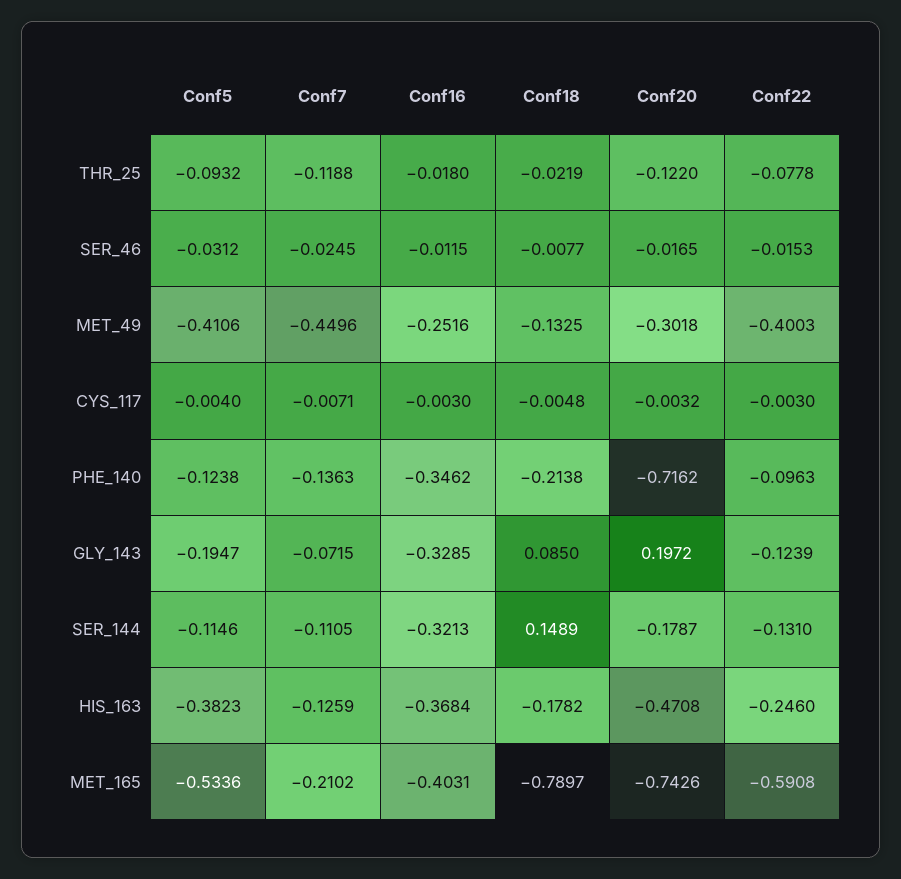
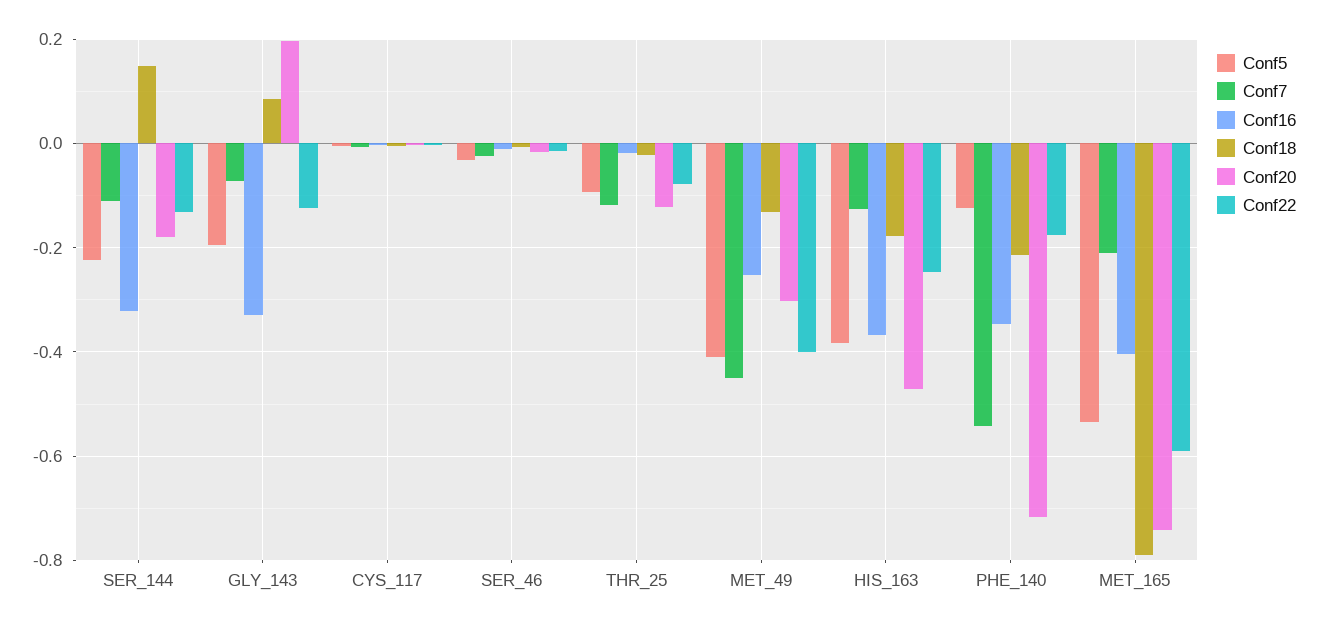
Conf7, PHE_140: -0.1363 -> -0.54
Conf22, PHE_140: -0.0963 -> -0.18
Conf5, SER_144: -0.1146 -> -0.22

